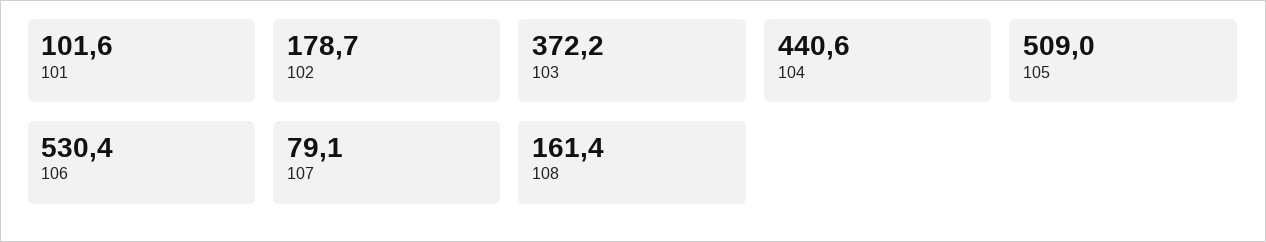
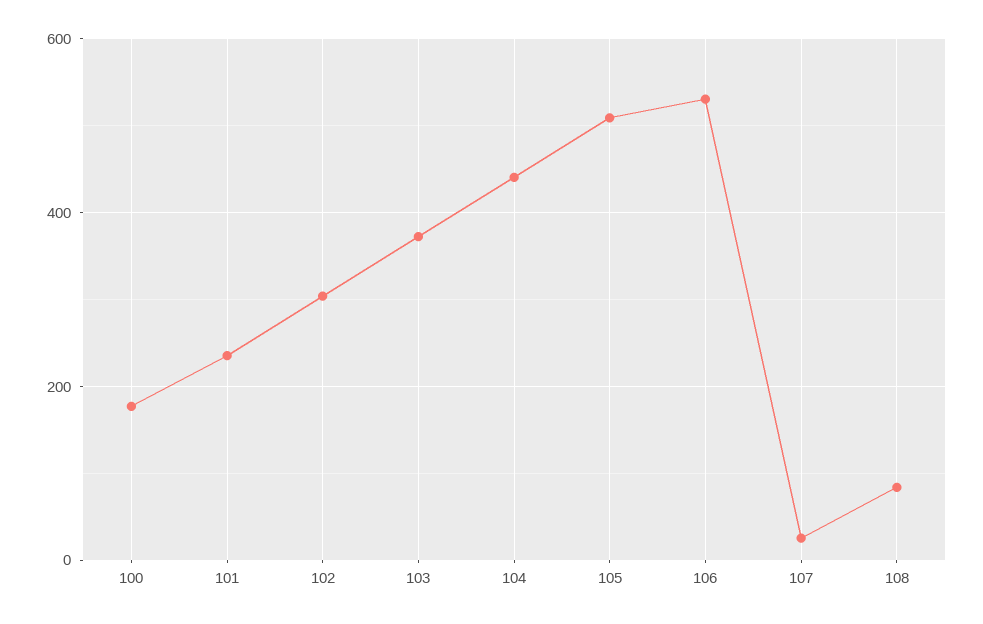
101: 101.6 -> 240
102: 178.7 -> 300
107: 79.1 -> 20
108: 161.4 -> 80
100: none -> 180

